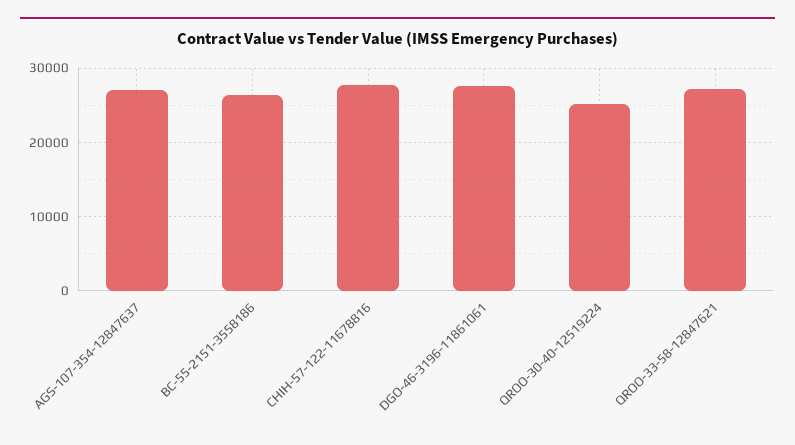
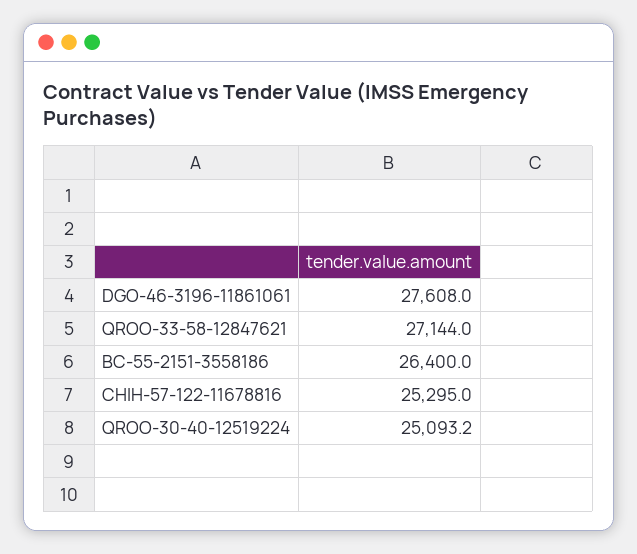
AGS-107-354-12847637: 27000 -> none
CHIH-57-122-11678816: 28000 -> 25295

